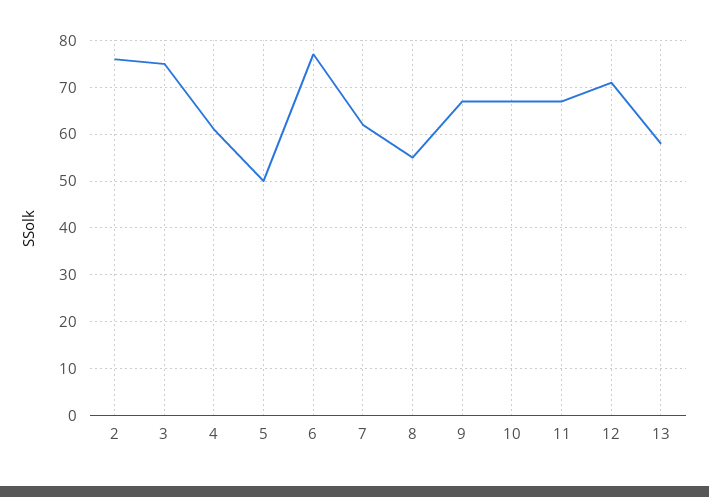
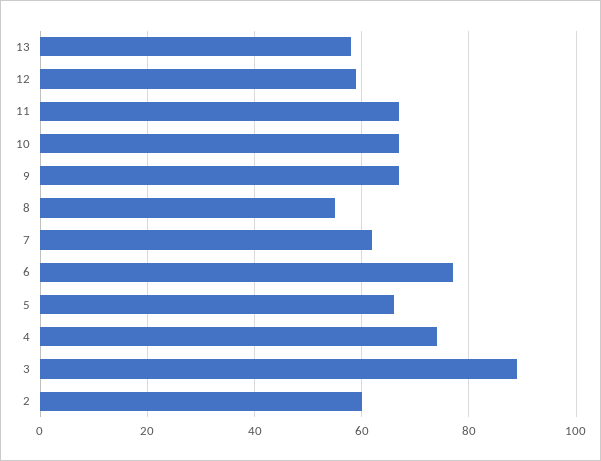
2: 75 -> 60
3: 75 -> 90
4: 60 -> 75
5: 50 -> 65
12: 70 -> 60

